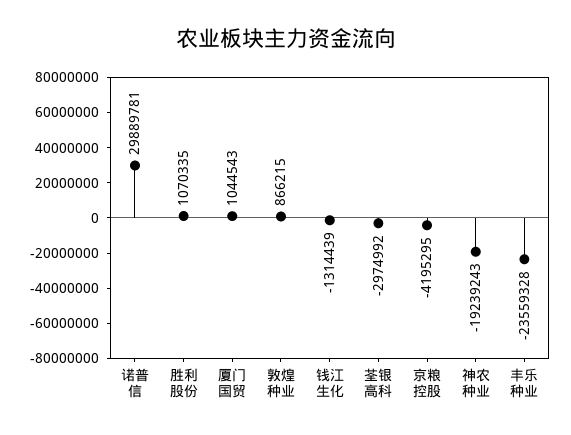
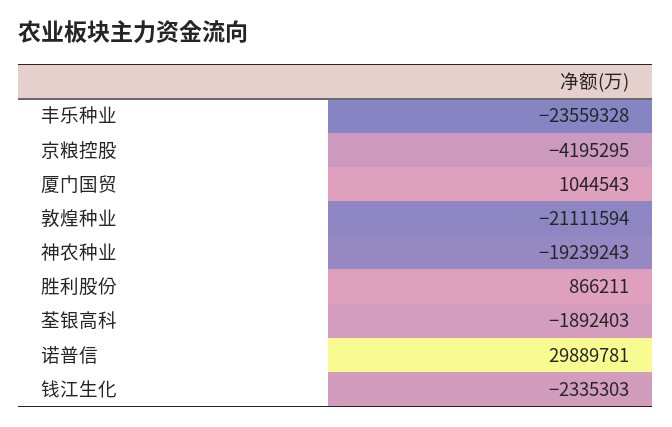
胜利股份: 1070335 -> 866211
敦煌种业: 866215 -> -21111594
钱江生化: -1314439 -> -2335303
荃银高科: -2974992 -> -1892403

